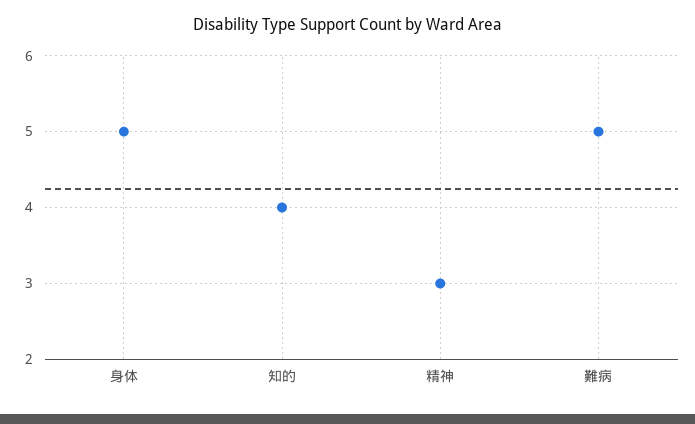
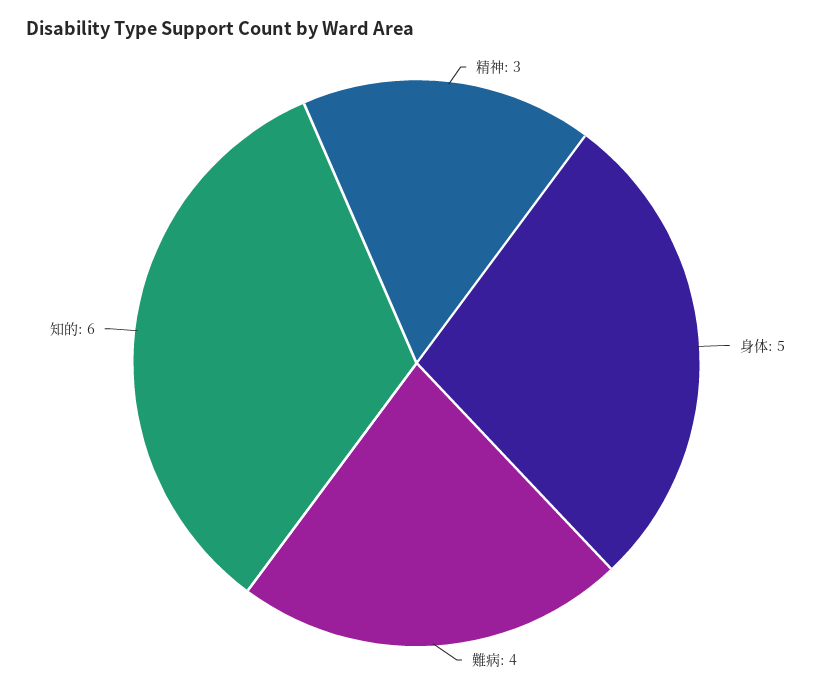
知的: 4 -> 6
難病: 5 -> 4

